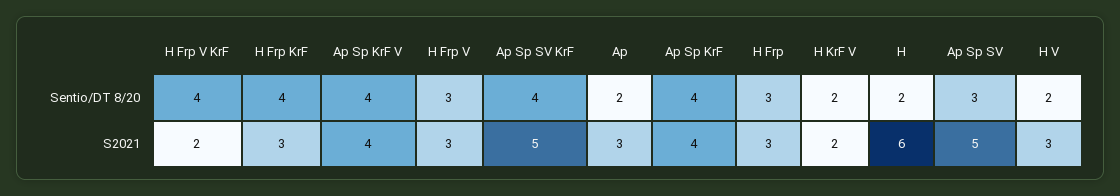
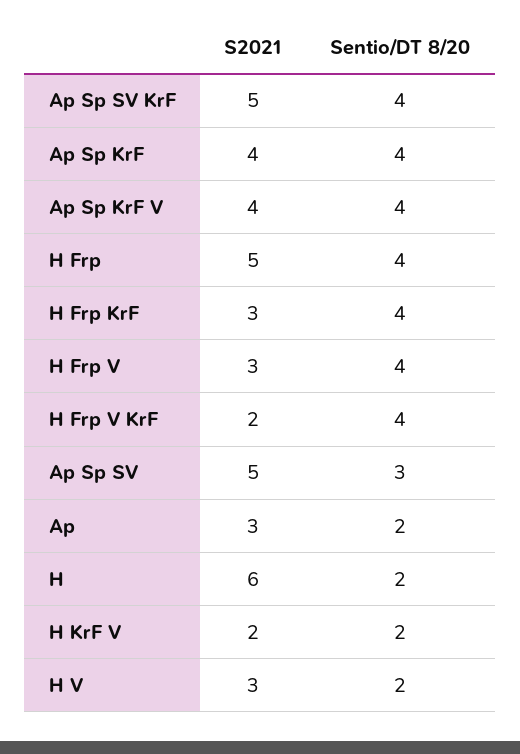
H Frp V, Sentio/DT 8/20: 3 -> 4
H Frp, Sentio/DT 8/20: 3 -> 4
H Frp, S2021: 3 -> 5

